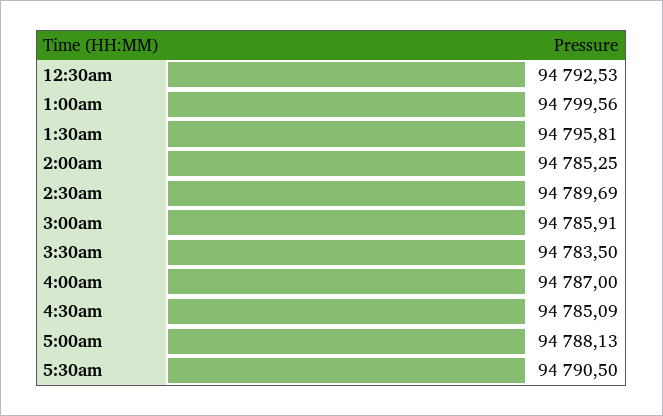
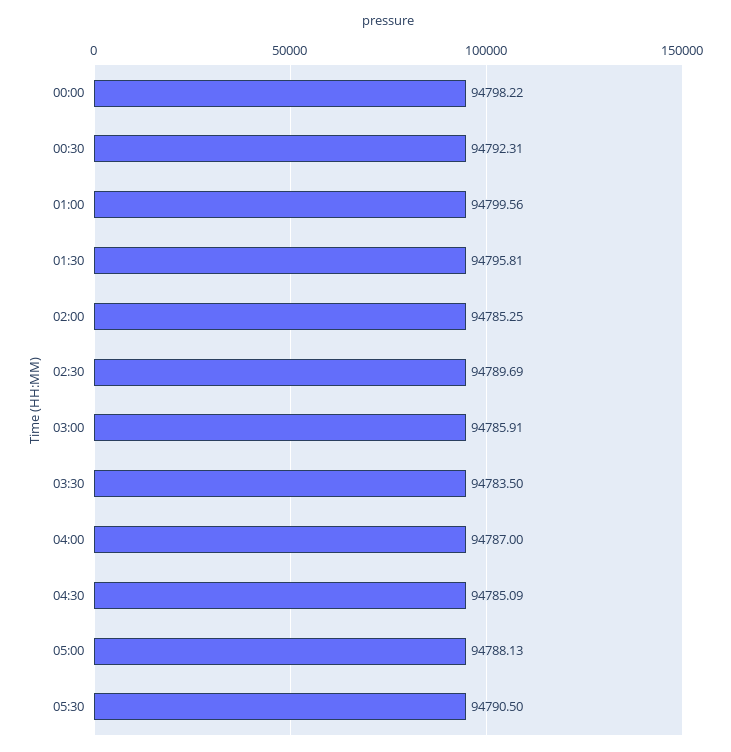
12:30am: 94792.53 -> 94792.31
00:00: none -> 94798.22

